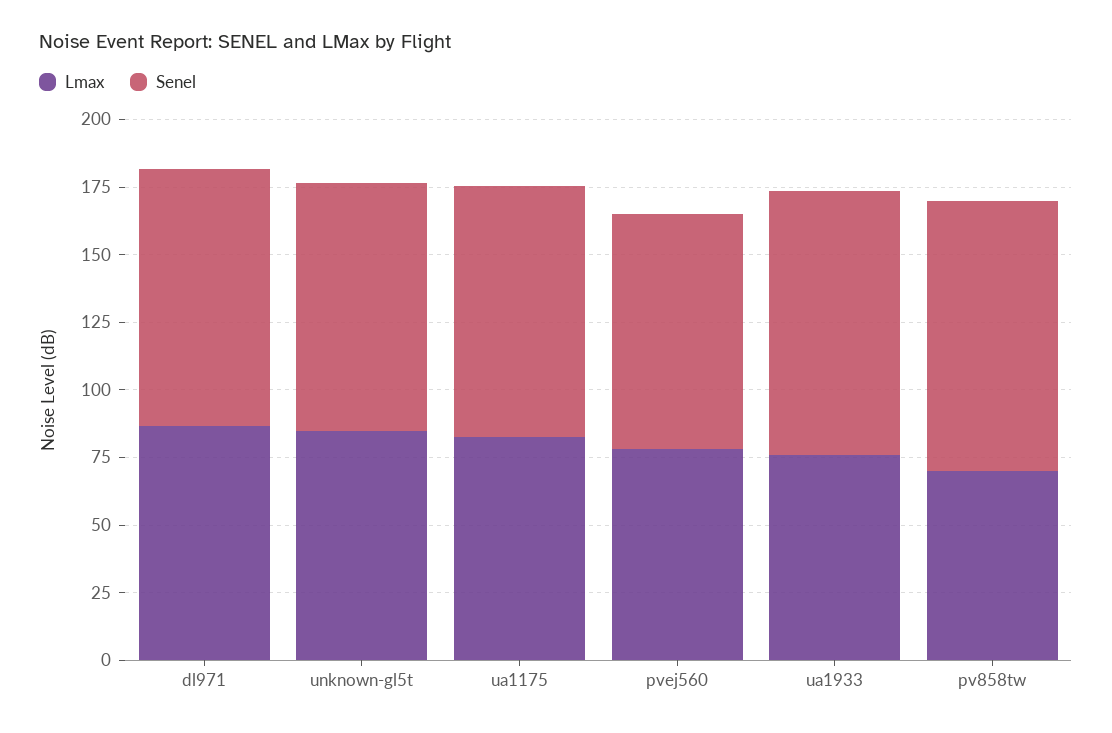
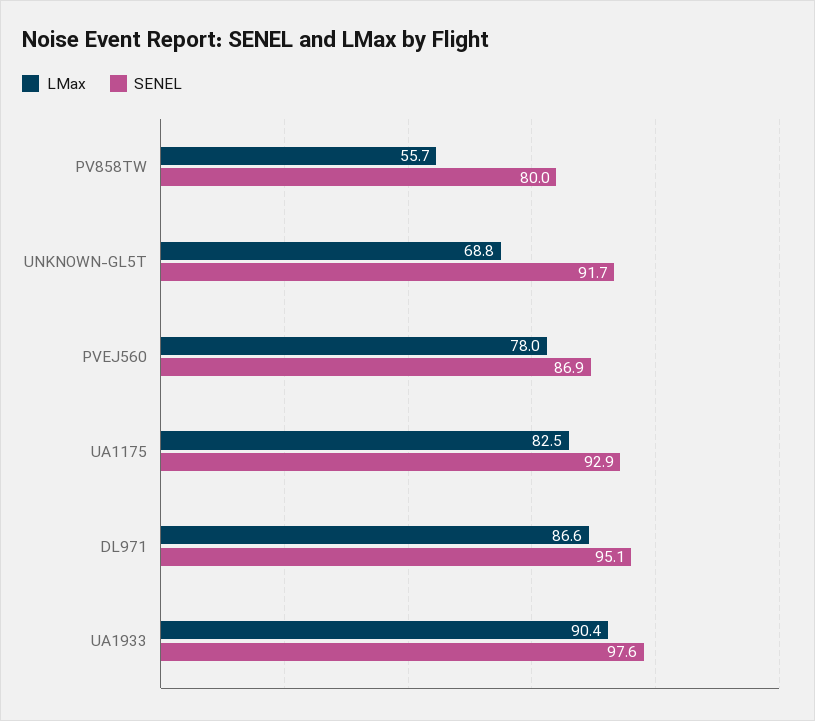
Lmax, unknown-gl5t: 85 -> 68.8
Lmax, ua1933: 75 -> 90.4
Lmax, pv858tw: 70 -> 55.7
Senel, pv858tw: 100 -> 80

